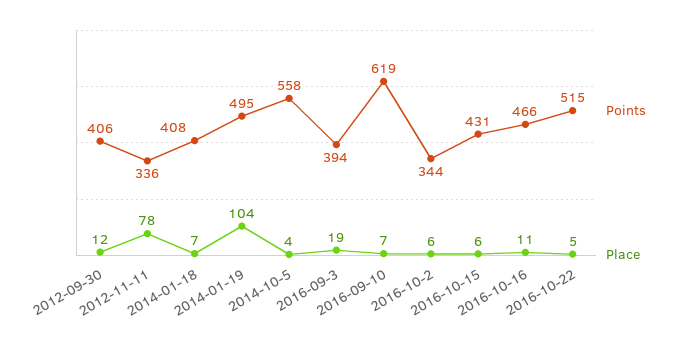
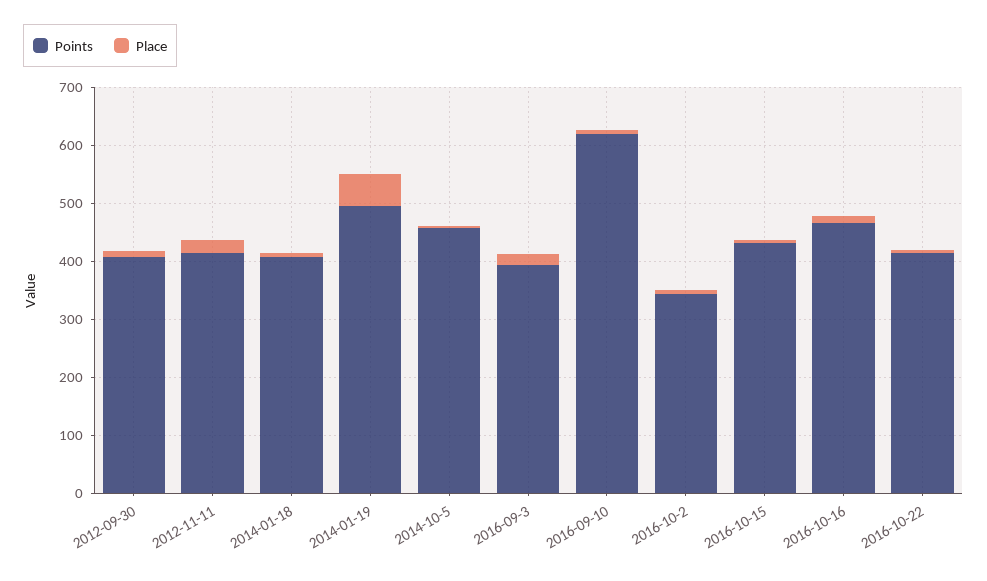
Points, 2012-11-11: 336 -> 420
Place, 2012-11-11: 78 -> 20
Place, 2014-01-19: 104 -> 60
Points, 2014-10-5: 558 -> 460
Points, 2016-10-22: 515 -> 420

